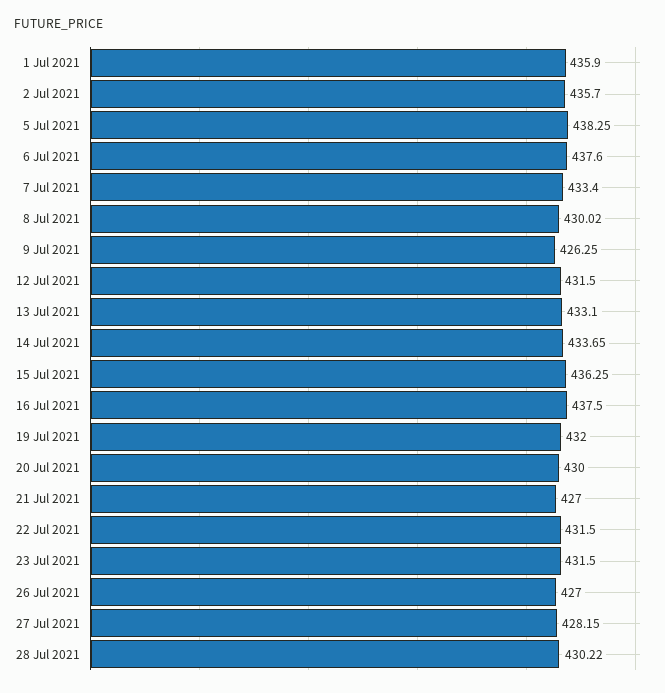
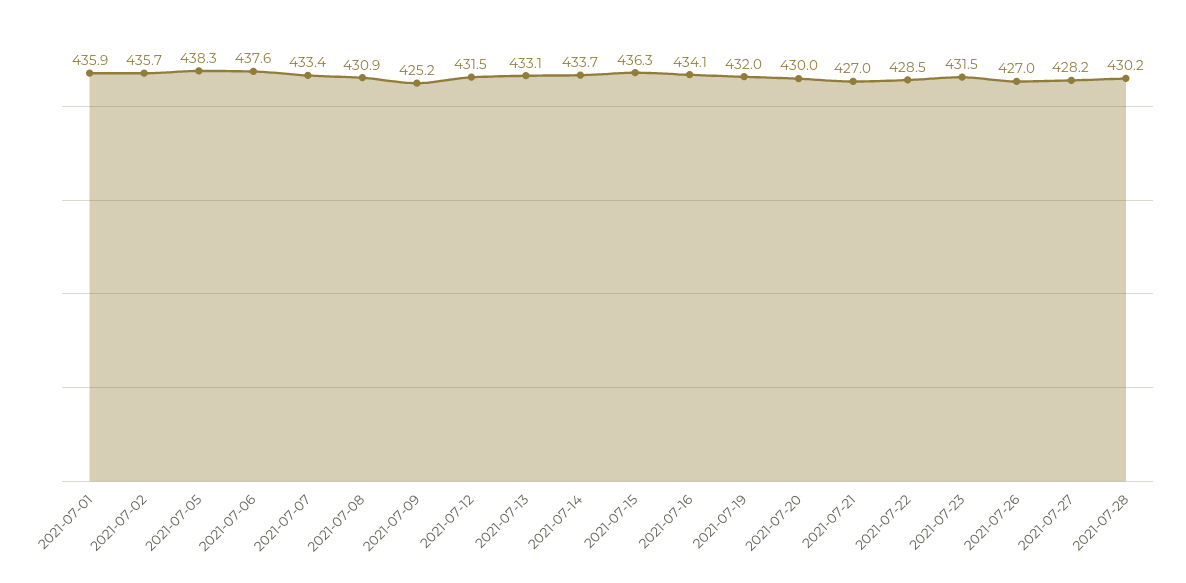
8 Jul 2021: 430.02 -> 430.9
9 Jul 2021: 426.25 -> 425.2
16 Jul 2021: 437.5 -> 434.1
22 Jul 2021: 431.5 -> 428.5

